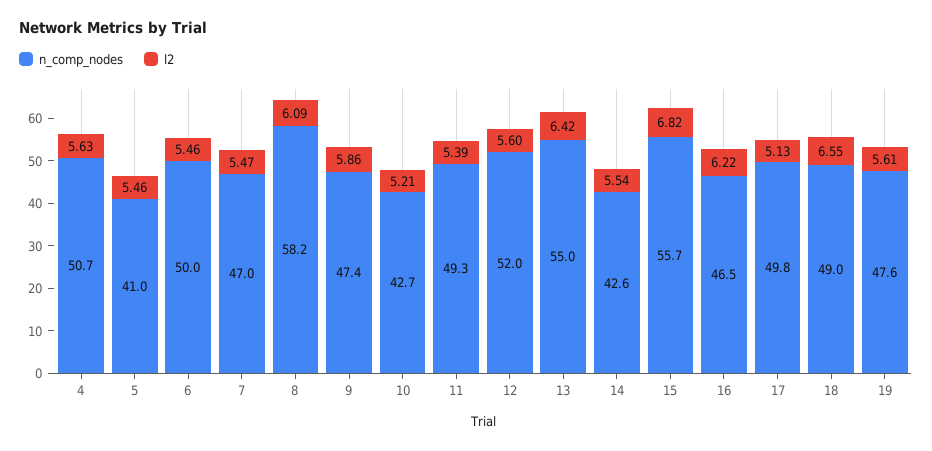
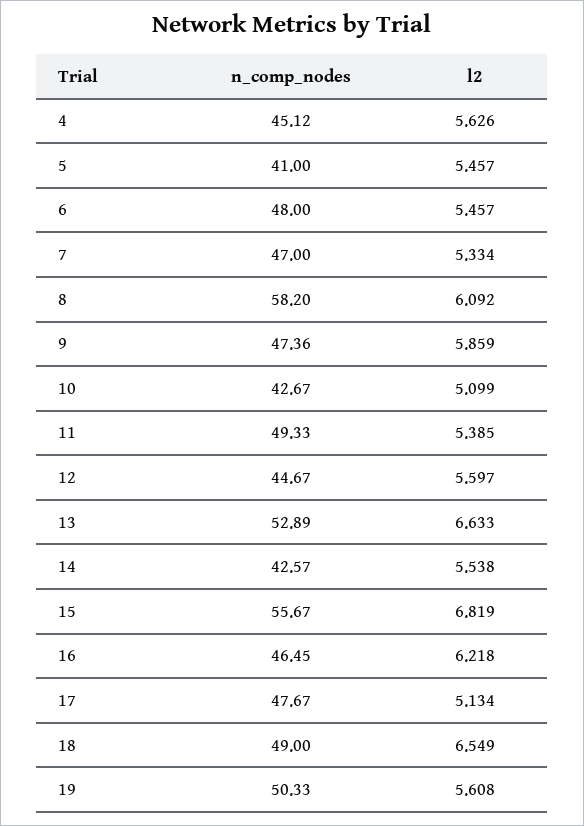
n_comp_nodes, 4: 50.7 -> 45.12
n_comp_nodes, 6: 50 -> 48
l2, 7: 5.47 -> 5.334
l2, 10: 5.21 -> 5.099
n_comp_nodes, 12: 52 -> 44.67
n_comp_nodes, 13: 55 -> 52.89
l2, 13: 6.42 -> 6.633
n_comp_nodes, 17: 49.8 -> 47.67
n_comp_nodes, 19: 47.6 -> 50.33

